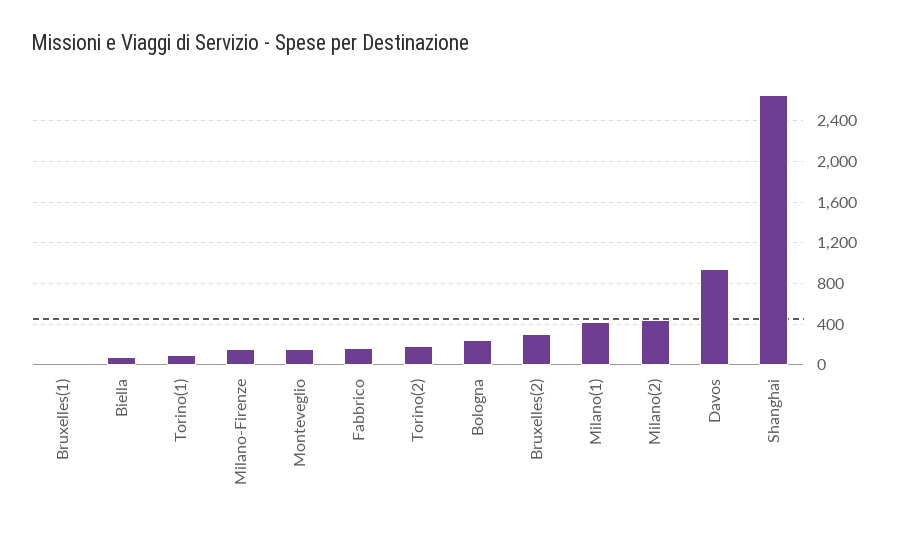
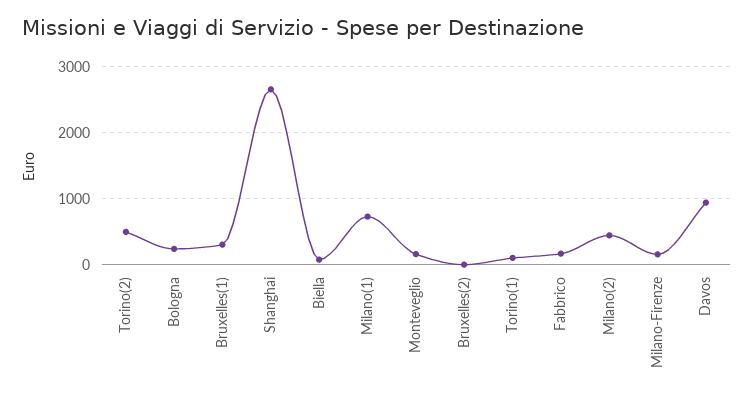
Bruxelles(1): 0 -> 300
Torino(2): 200 -> 500
Bruxelles(2): 300 -> 0
Milano(1): 400 -> 700

